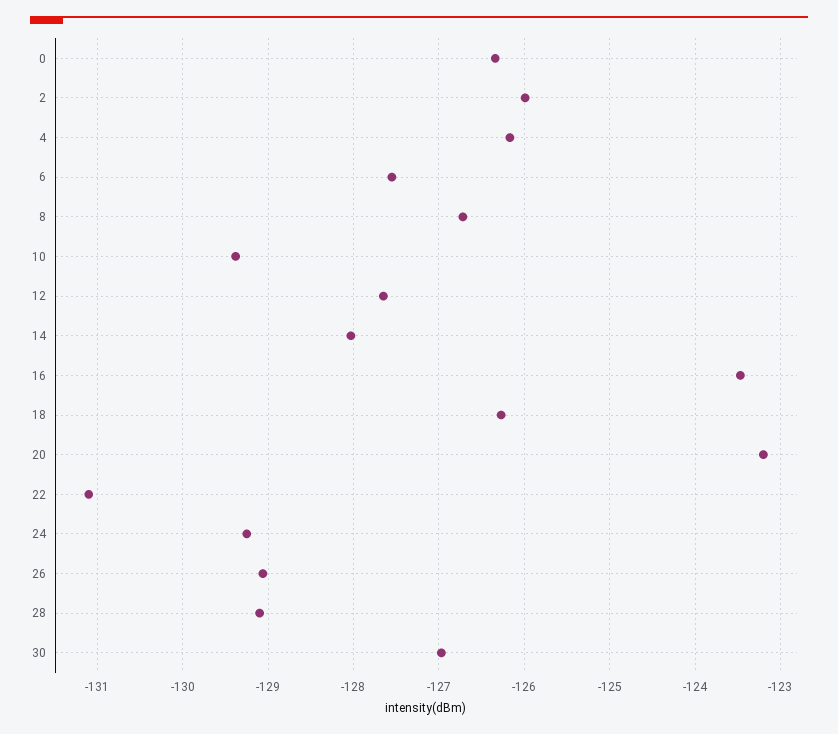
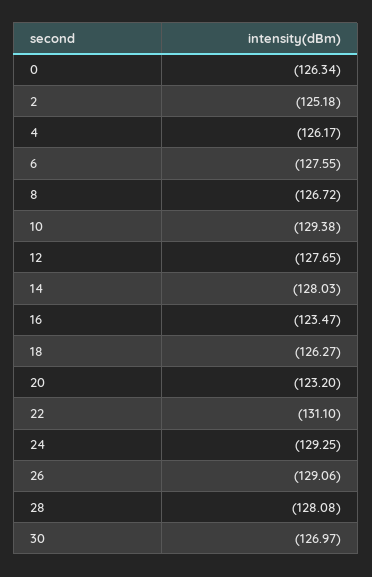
2: -126 -> -125.18
28: -129.1 -> -128.08

